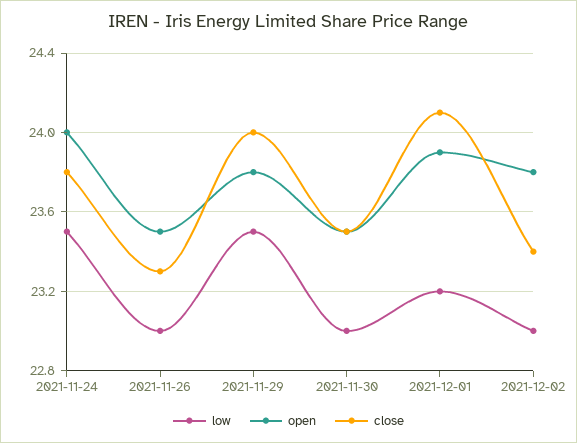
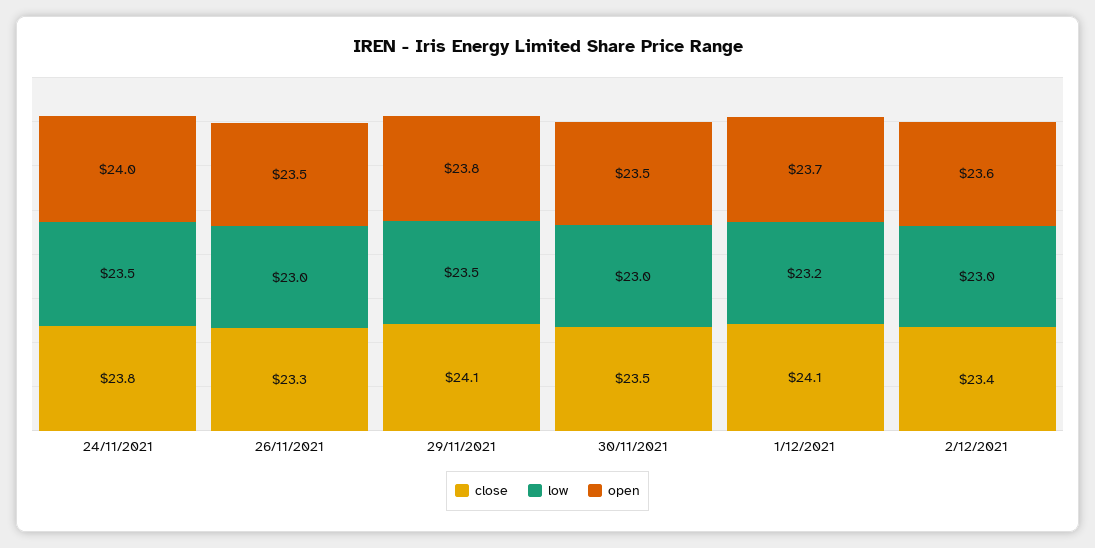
close, 2021-11-29: 24 -> 24.1
open, 2021-12-01: 23.9 -> 23.7
open, 2021-12-02: 23.8 -> 23.6

